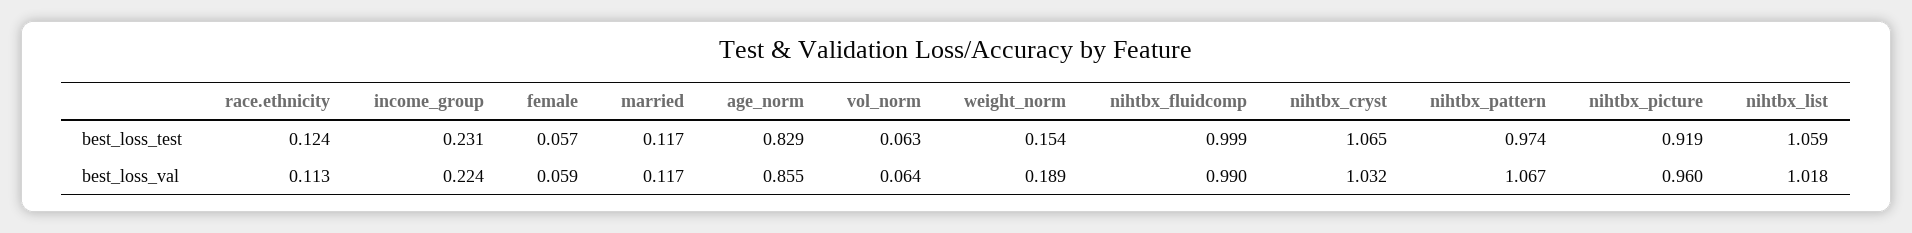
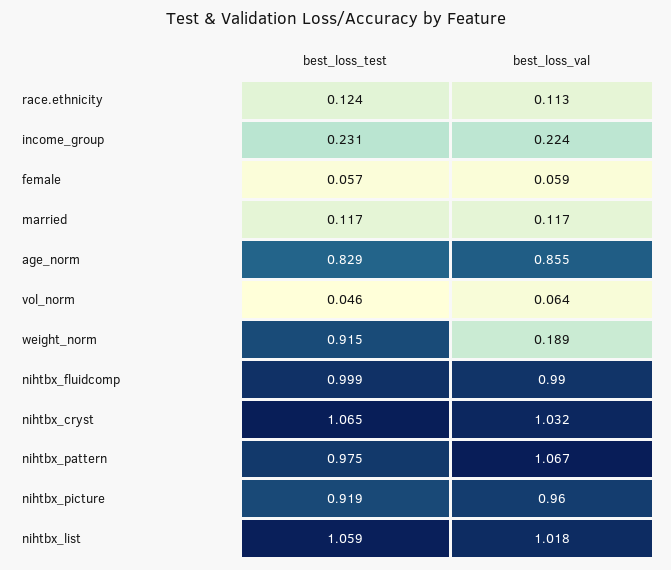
vol_norm, best_loss_test: 0.063 -> 0.046
weight_norm, best_loss_test: 0.154 -> 0.915
nihtbx_pattern, best_loss_test: 0.974 -> 0.975

